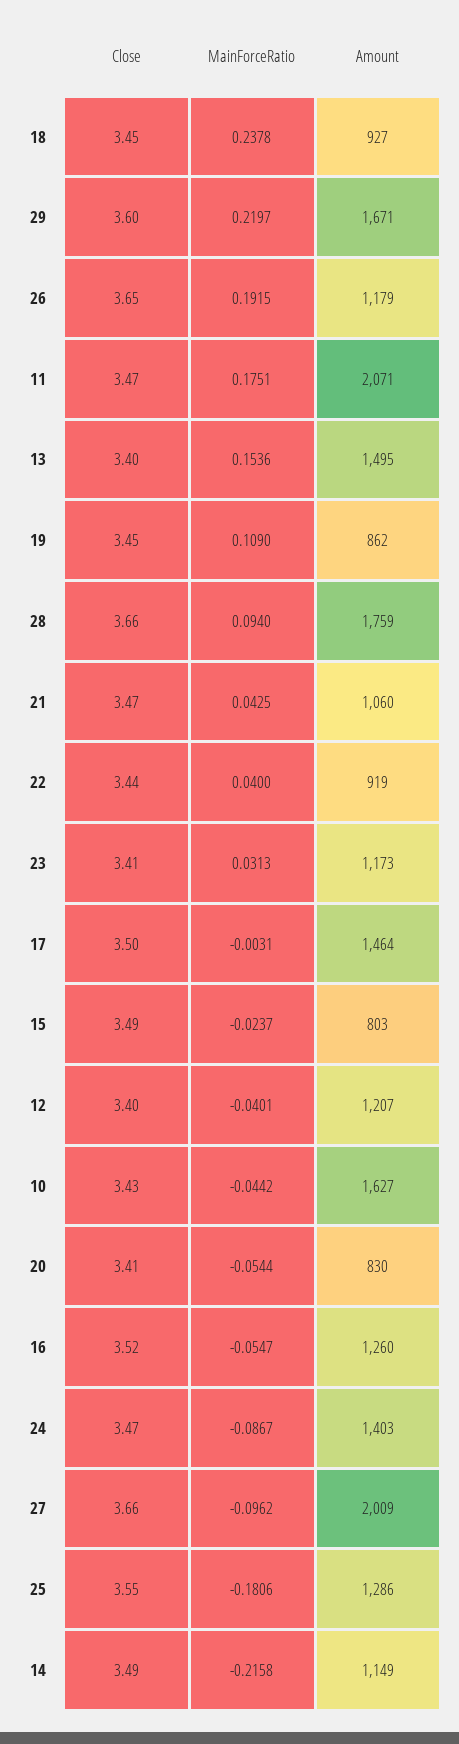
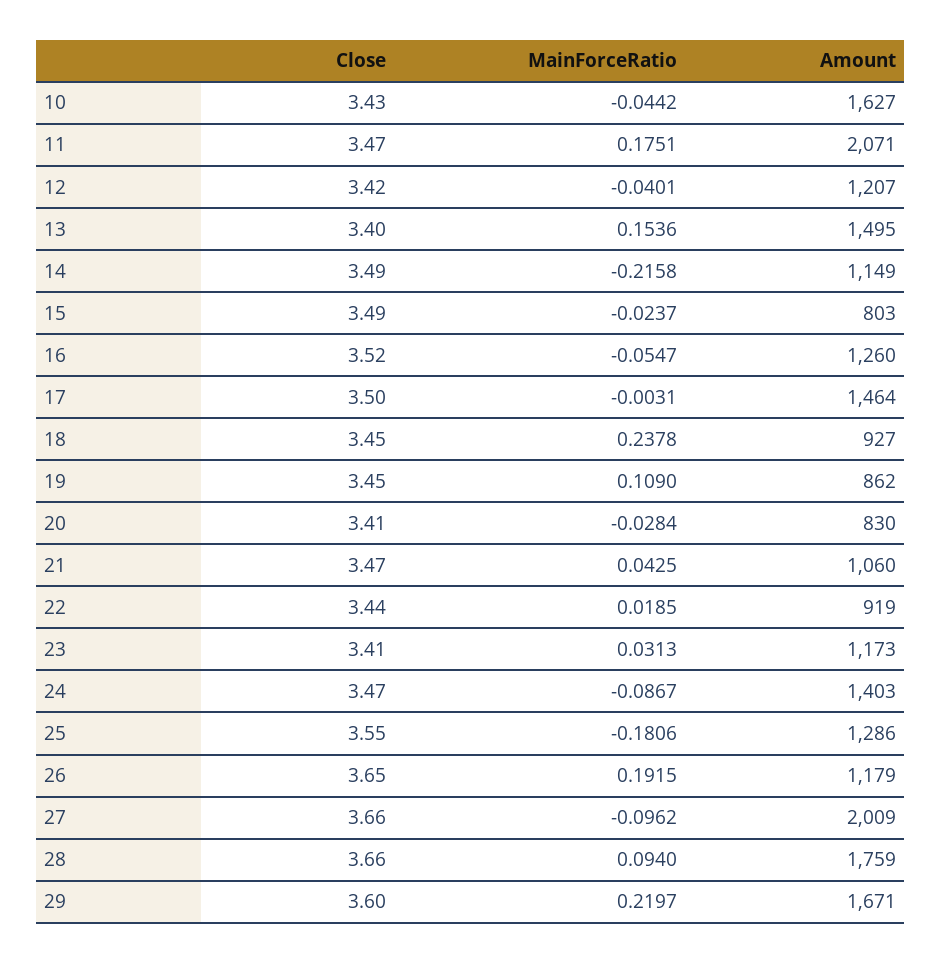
MainForceRatio, 22: 0.04 -> 0.0185
Close, 12: 3.4 -> 3.42
MainForceRatio, 20: -0.0544 -> -0.0284

